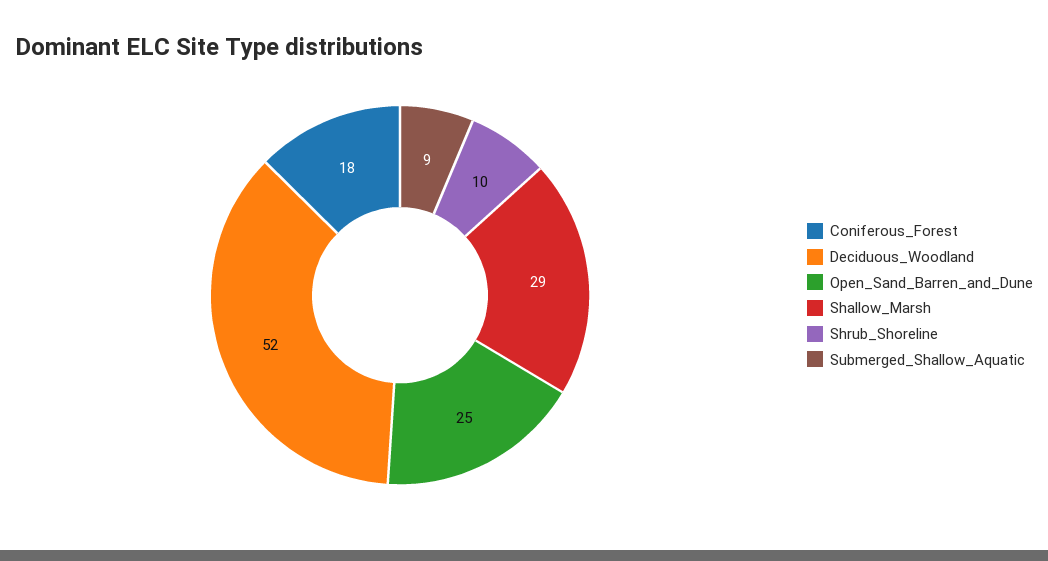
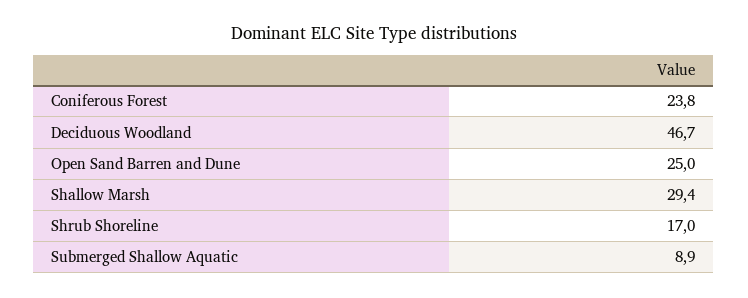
Coniferous_Forest: 18 -> 23.8
Deciduous_Woodland: 52 -> 46.7
Shrub_Shoreline: 10 -> 17

